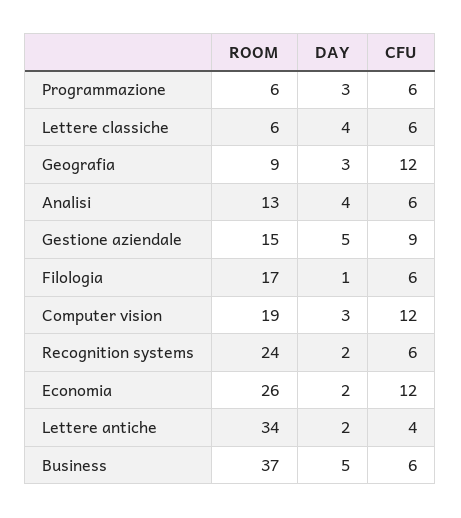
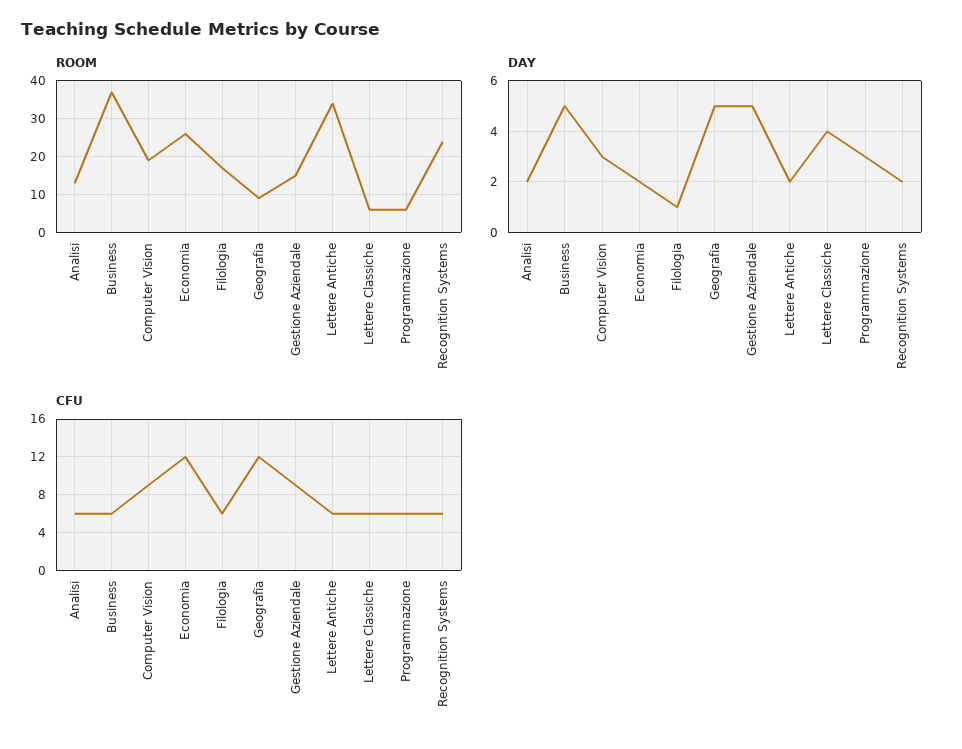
DAY, Geografia: 3 -> 5
DAY, Analisi: 4 -> 2
CFU, Computer vision: 12 -> 9
CFU, Lettere antiche: 4 -> 6

